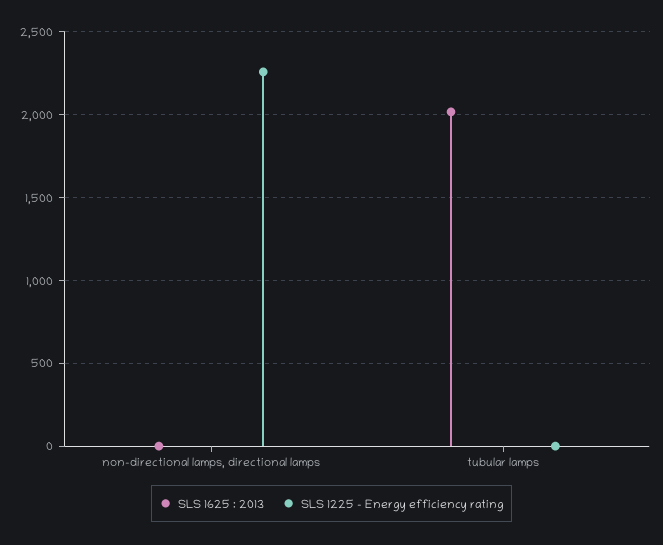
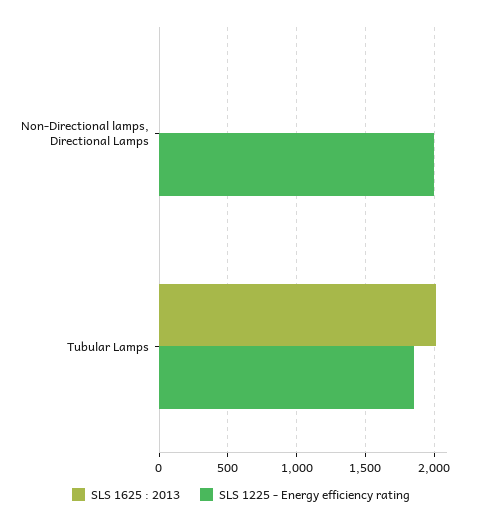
SLS 1225 - Energy efficiency rating, non-directional lamps, directional lamps: 2250 -> 2000
SLS 1225 - Energy efficiency rating, tubular lamps: 0 -> 1850

